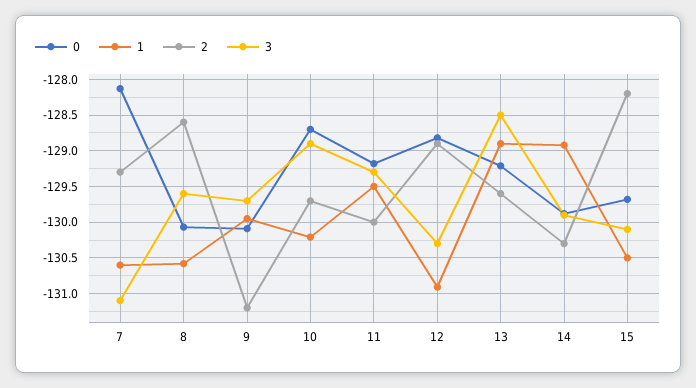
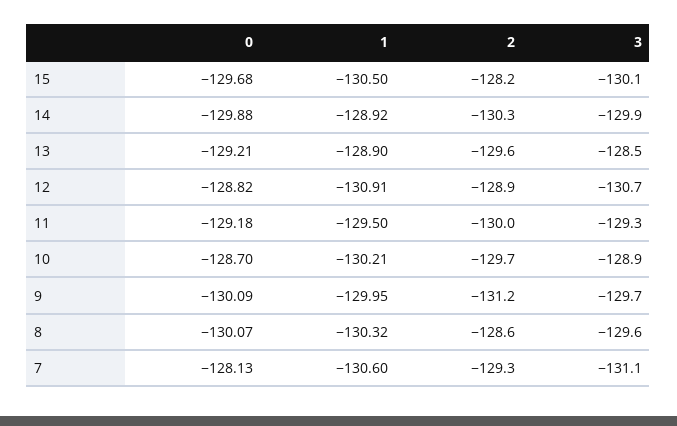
1, 8: -130.6 -> -130.32
3, 12: -130.3 -> -130.7

